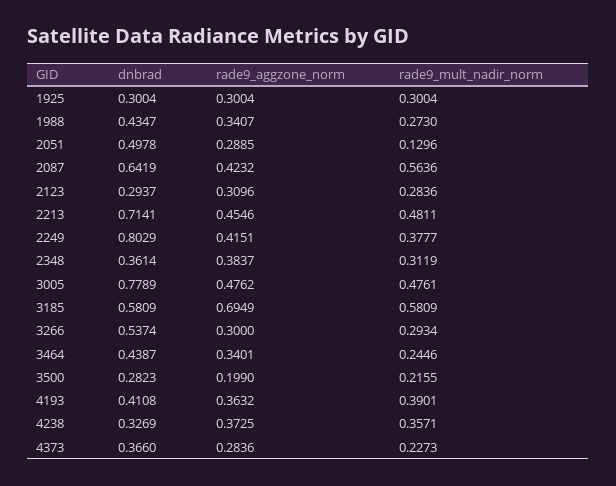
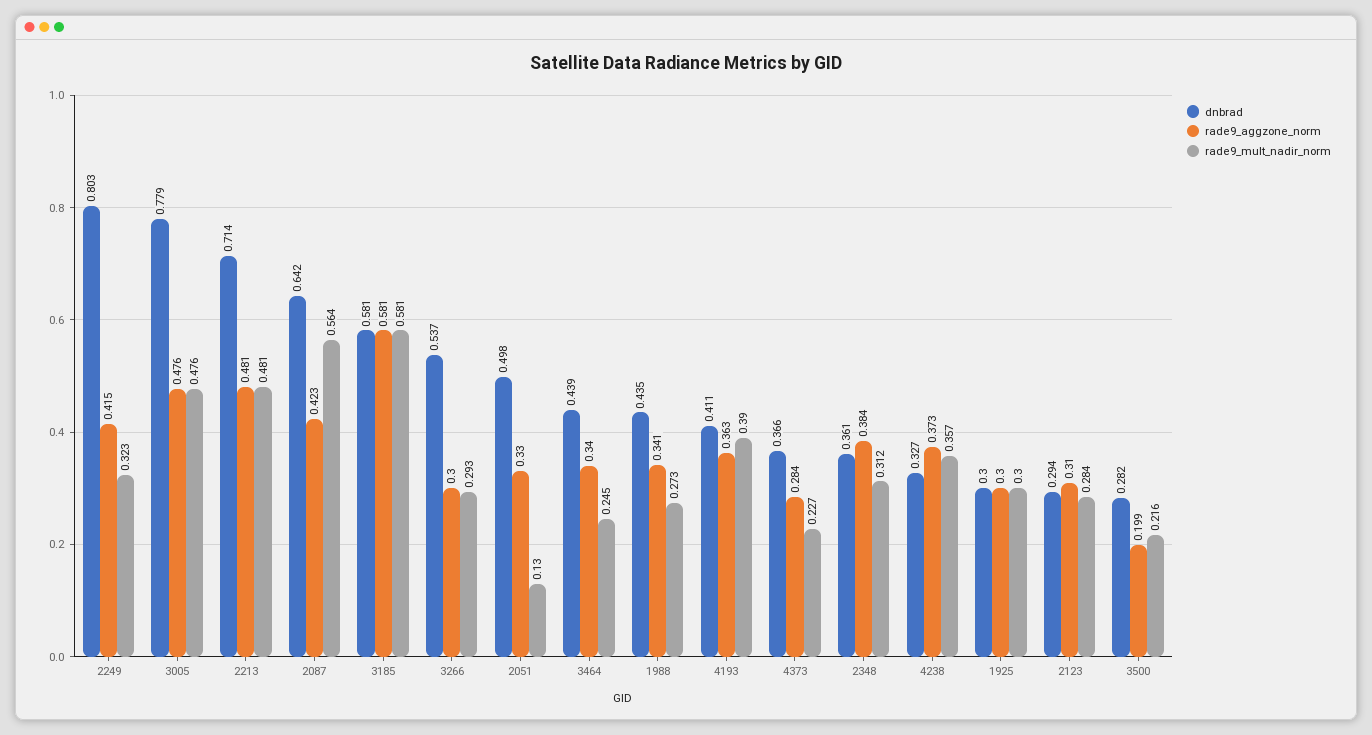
rade9_aggzone_norm, 2051: 0.2885 -> 0.33
rade9_aggzone_norm, 2213: 0.4546 -> 0.481
rade9_mult_nadir_norm, 2249: 0.3777 -> 0.323
rade9_aggzone_norm, 3185: 0.6949 -> 0.581

